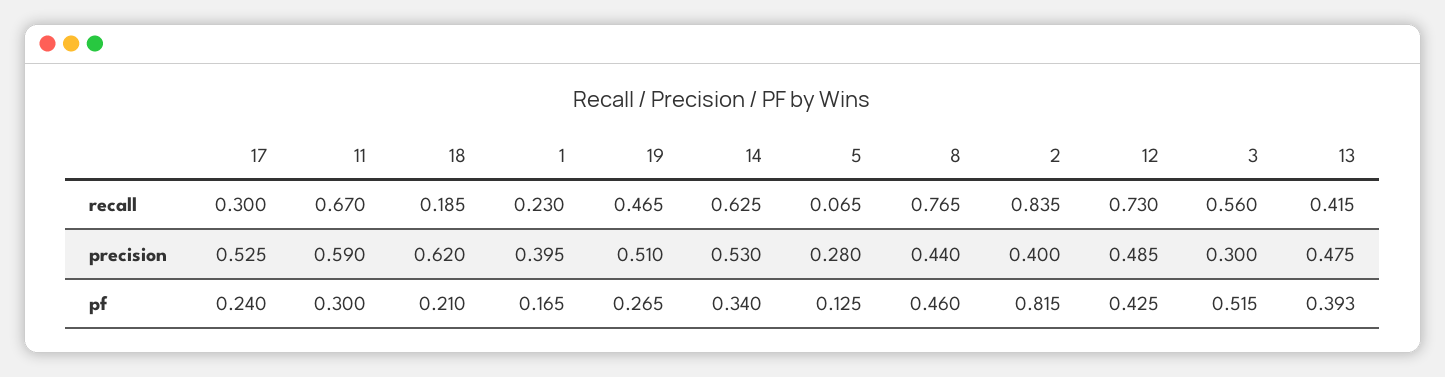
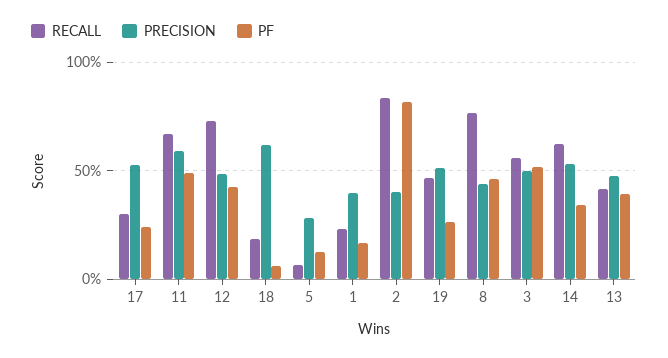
precision, 3: 0.3 -> 0.5
pf, 11: 0.3 -> 0.5
pf, 18: 0.21 -> 0.05

